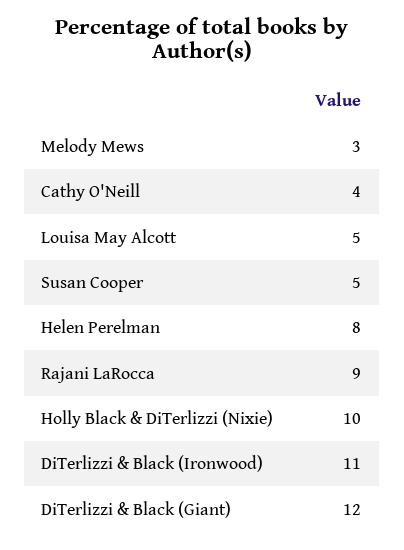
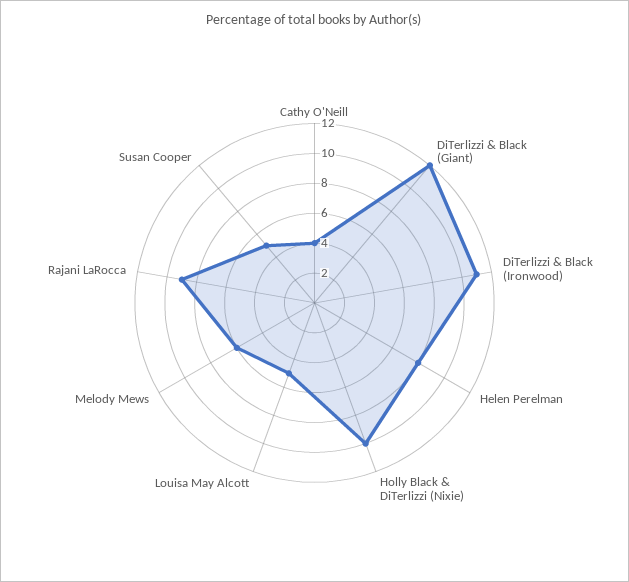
Melody Mews: 3 -> 6

